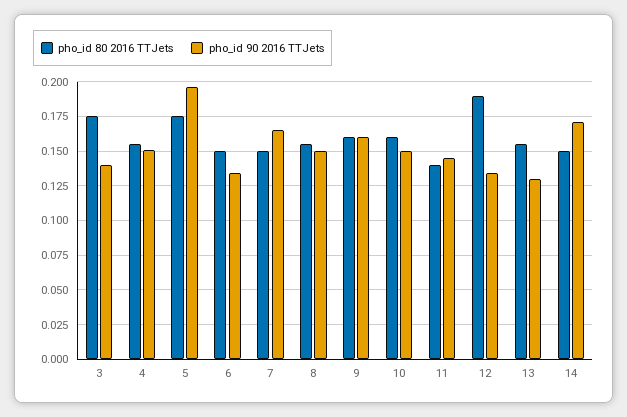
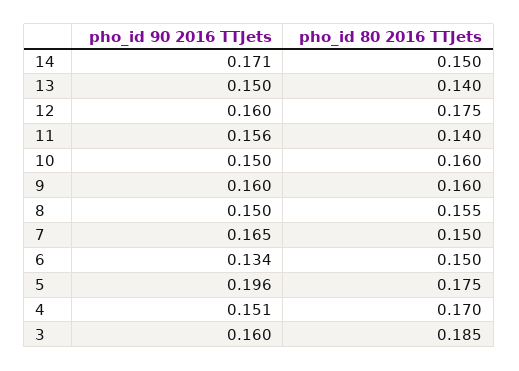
pho_id 80 2016 TTJets, 3: 0.175 -> 0.185
pho_id 90 2016 TTJets, 3: 0.14 -> 0.16
pho_id 80 2016 TTJets, 4: 0.155 -> 0.17
pho_id 90 2016 TTJets, 11: 0.145 -> 0.156
pho_id 80 2016 TTJets, 12: 0.19 -> 0.175
pho_id 90 2016 TTJets, 12: 0.135 -> 0.16
pho_id 80 2016 TTJets, 13: 0.155 -> 0.14
pho_id 90 2016 TTJets, 13: 0.13 -> 0.15

